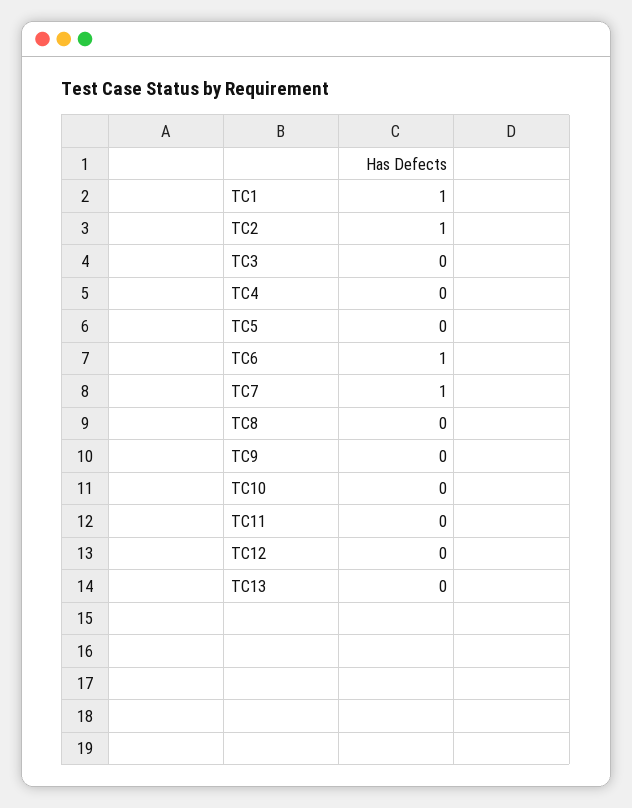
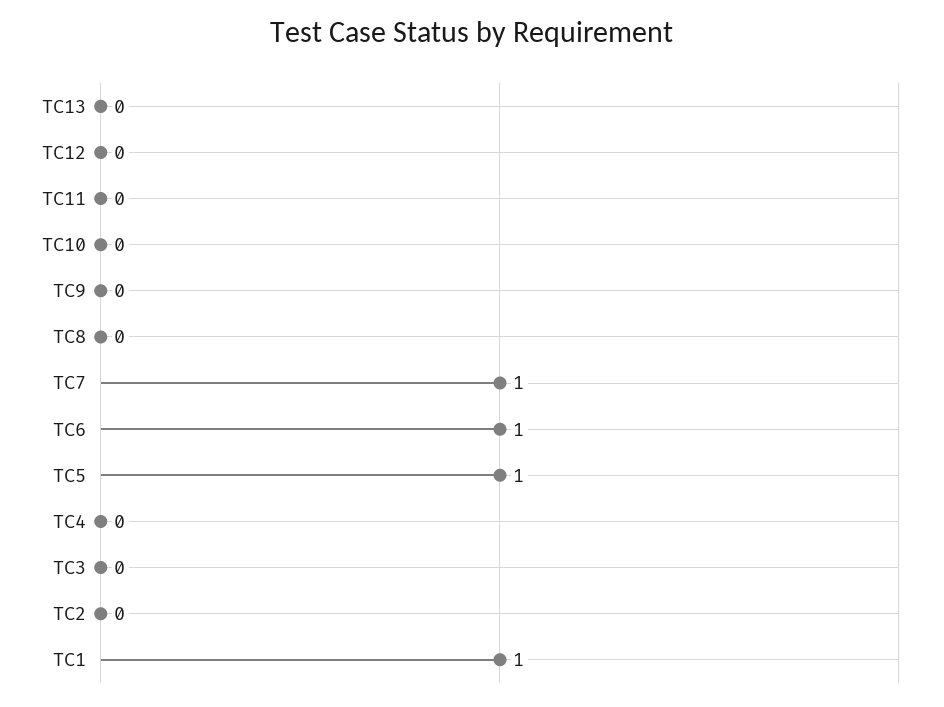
TC2: 1 -> 0
TC5: 0 -> 1

